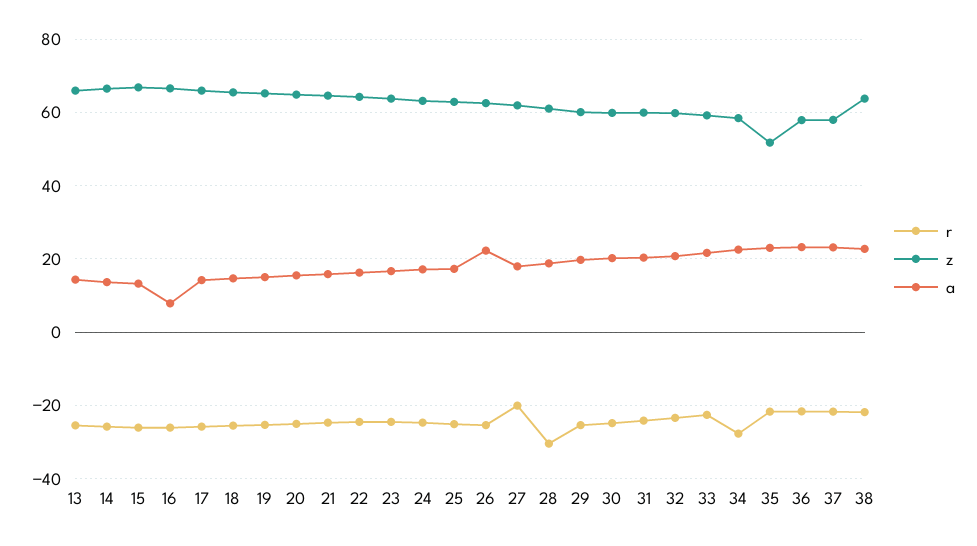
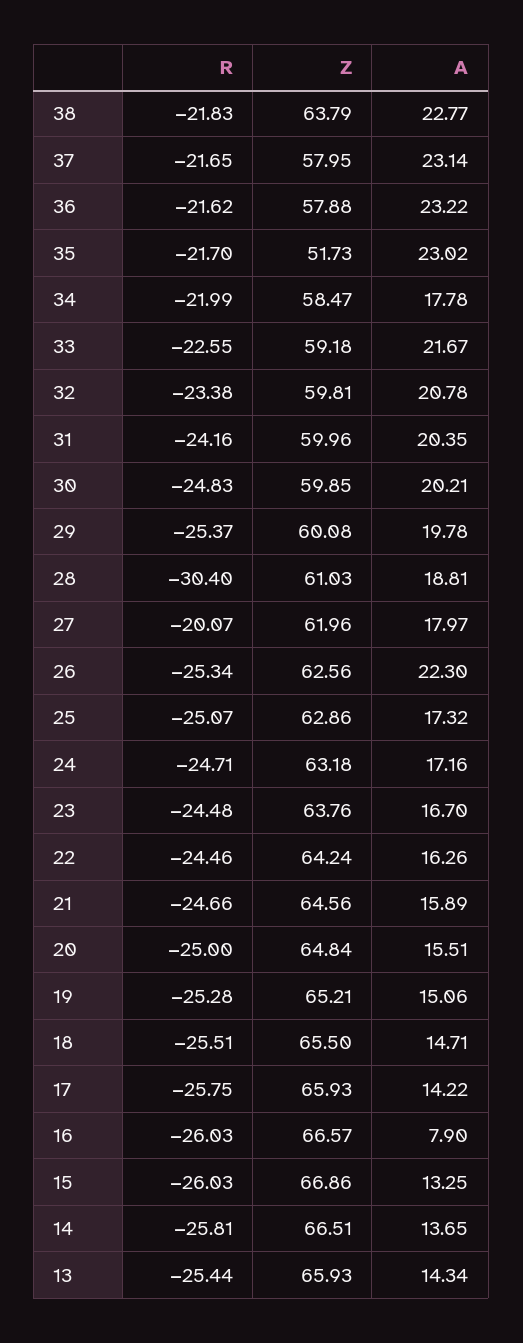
r, 34: -28 -> -21.99
a, 34: 22 -> 17.78

